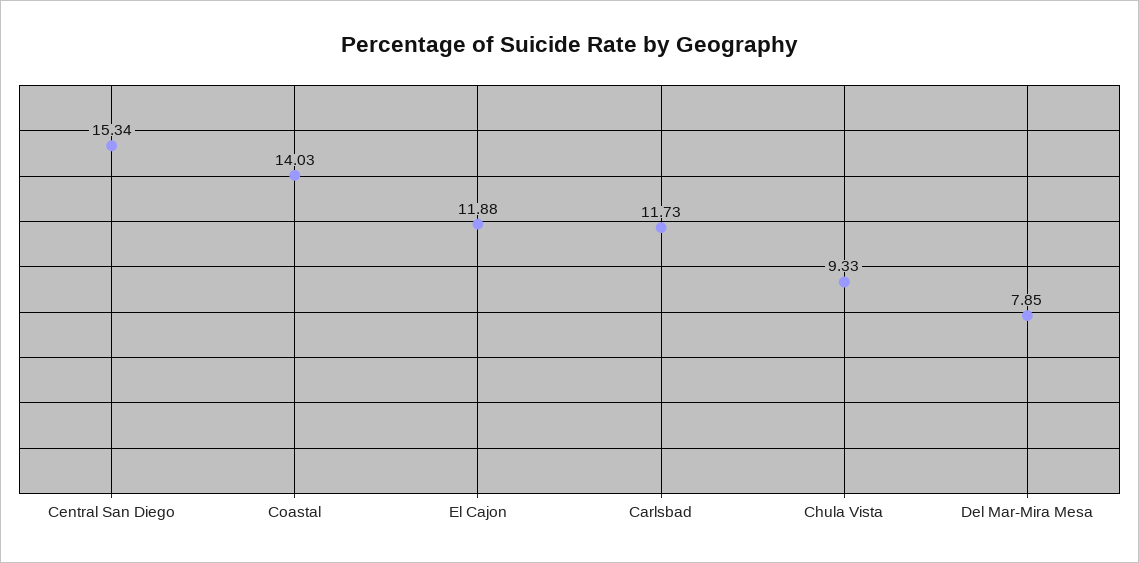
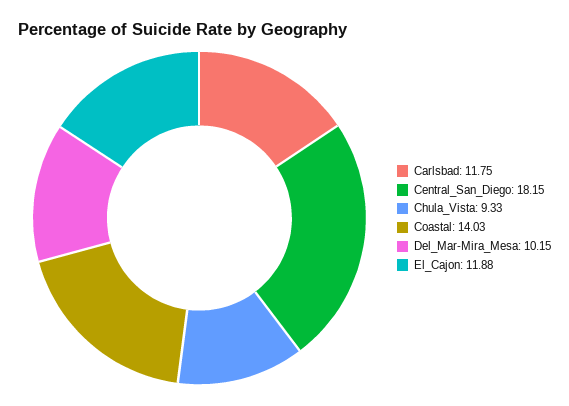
Central San Diego: 15.34 -> 18.15
Carlsbad: 11.73 -> 11.75
Del Mar-Mira Mesa: 7.85 -> 10.15

